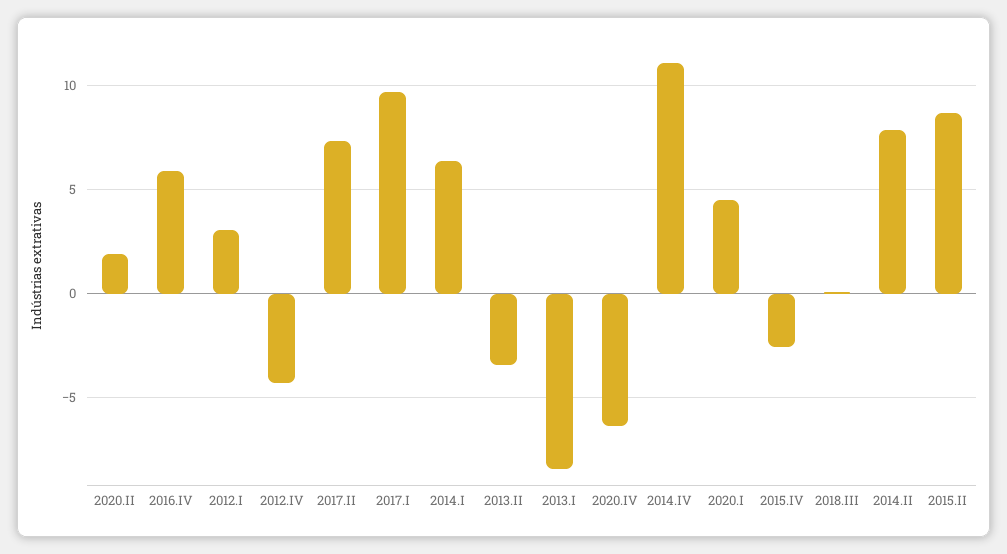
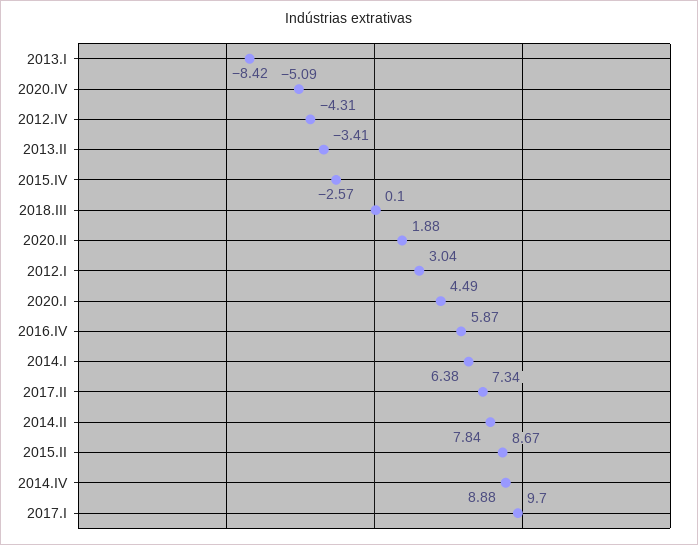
2020.IV: -6.5 -> -5.09
2014.IV: 11 -> 8.88

